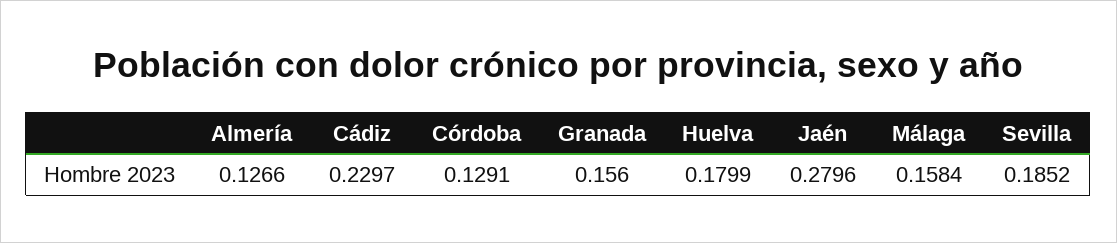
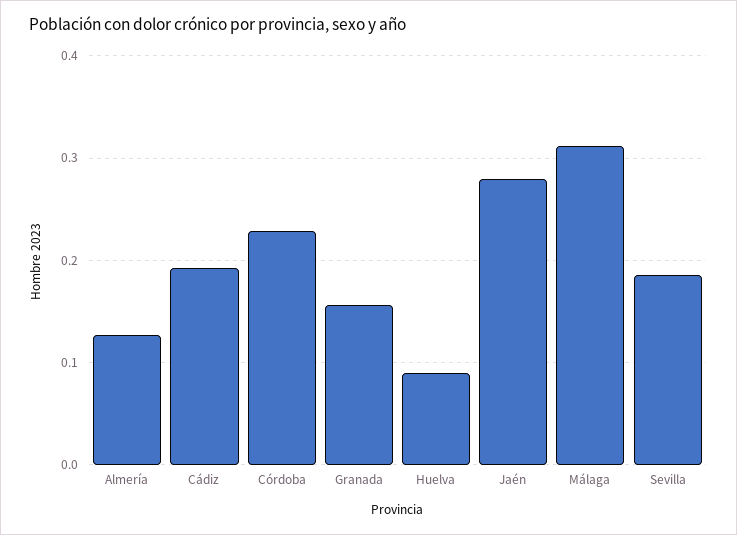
Cádiz: 0.2297 -> 0.19
Córdoba: 0.1291 -> 0.23
Huelva: 0.1799 -> 0.09
Málaga: 0.1584 -> 0.31

